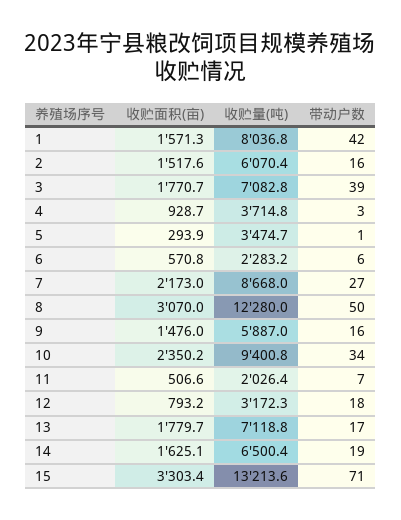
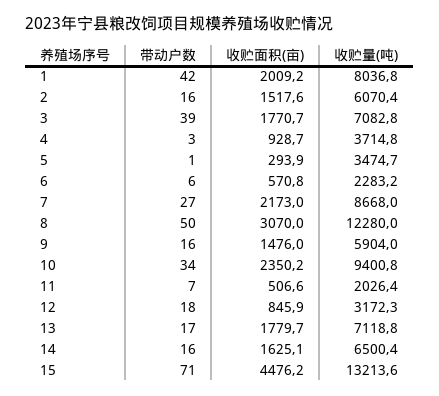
收贮面积(亩), 1: 1571.3 -> 2009.2
收贮量(吨), 9: 5887 -> 5904
收贮面积(亩), 12: 793.2 -> 845.9
带动户数, 14: 19 -> 16
收贮面积(亩), 15: 3303.4 -> 4476.2

